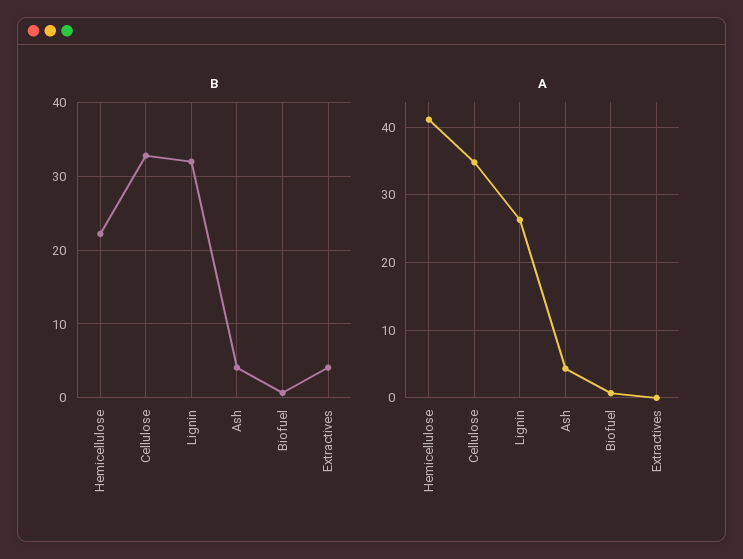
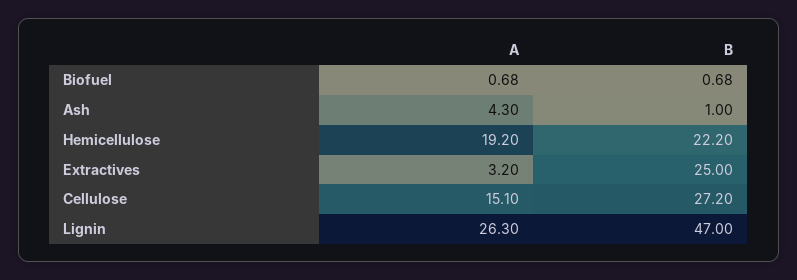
B, Cellulose: 33 -> 27.2
B, Lignin: 32 -> 47
B, Ash: 4 -> 1
B, Extractives: 4 -> 25
A, Hemicellulose: 41 -> 19.2
A, Cellulose: 35 -> 15.1
A, Extractives: 0 -> 3.2

